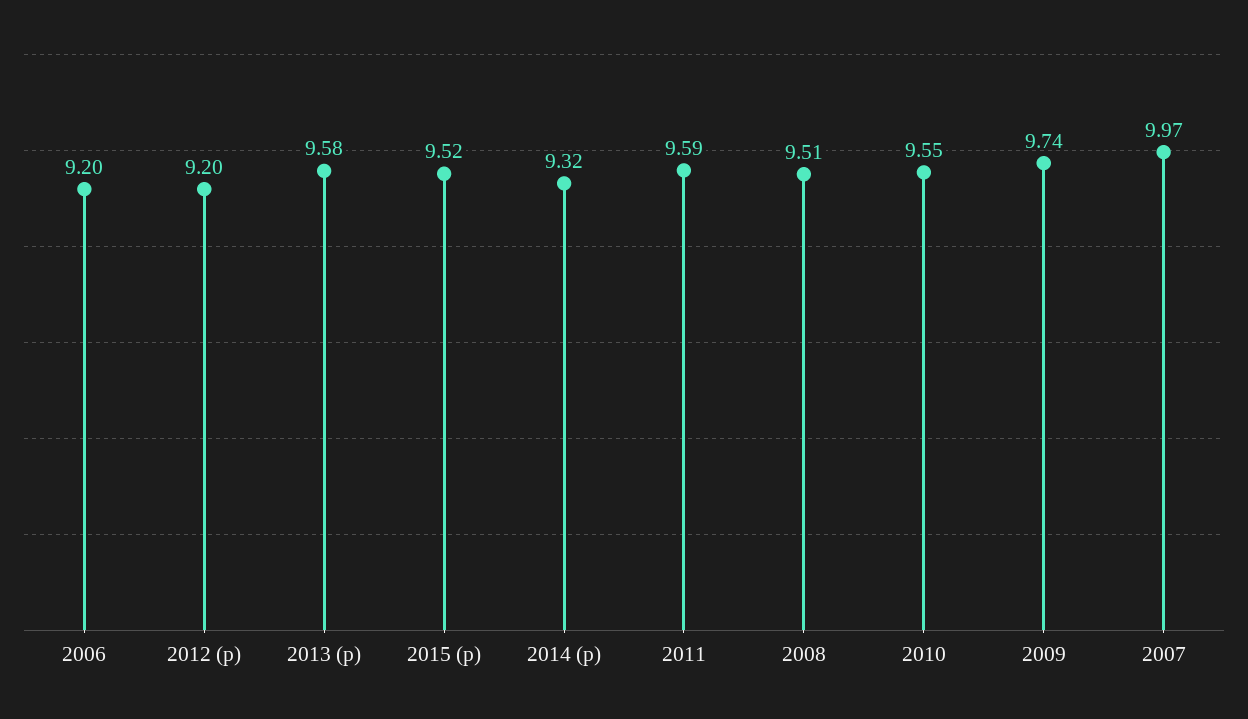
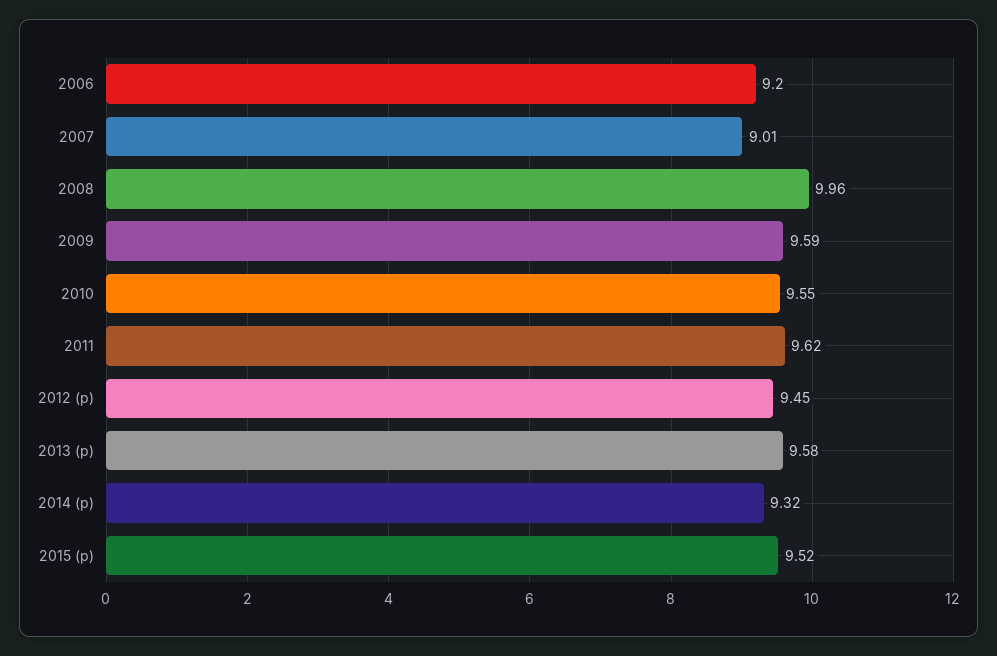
2012 (p): 9.2 -> 9.45
2011: 9.59 -> 9.62
2008: 9.51 -> 9.96
2009: 9.74 -> 9.59
2007: 9.97 -> 9.01

